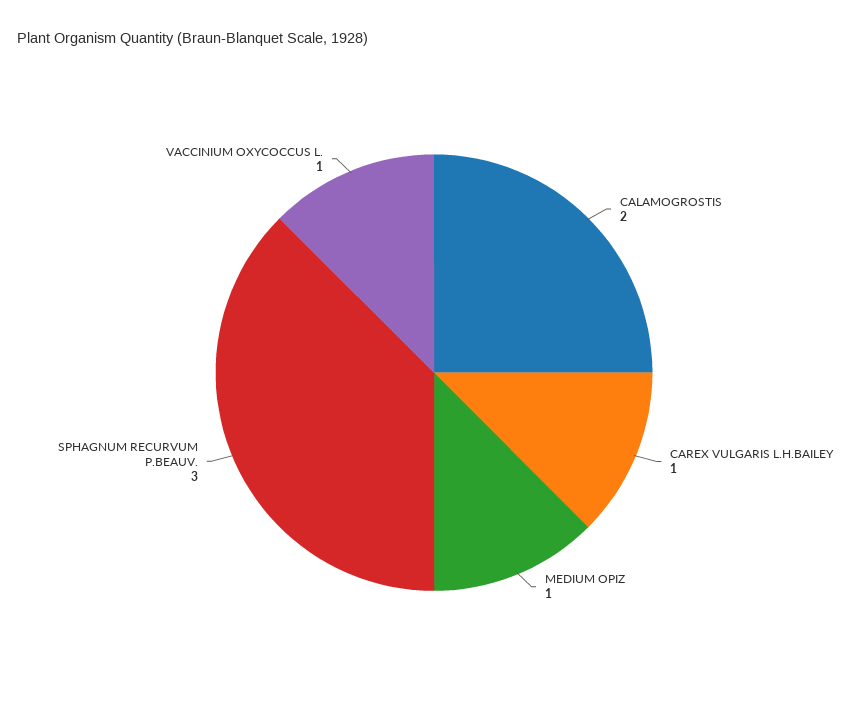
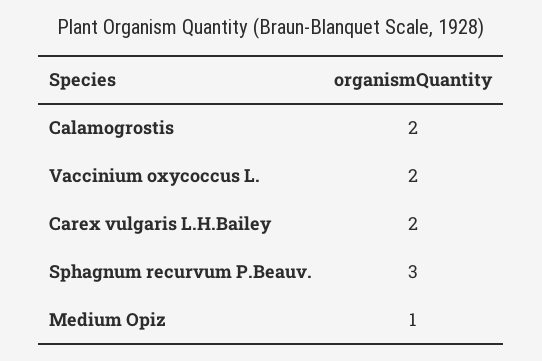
CAREX VULGARIS L.H.BAILEY: 1 -> 2
VACCINIUM OXYCOCCUS L.: 1 -> 2

